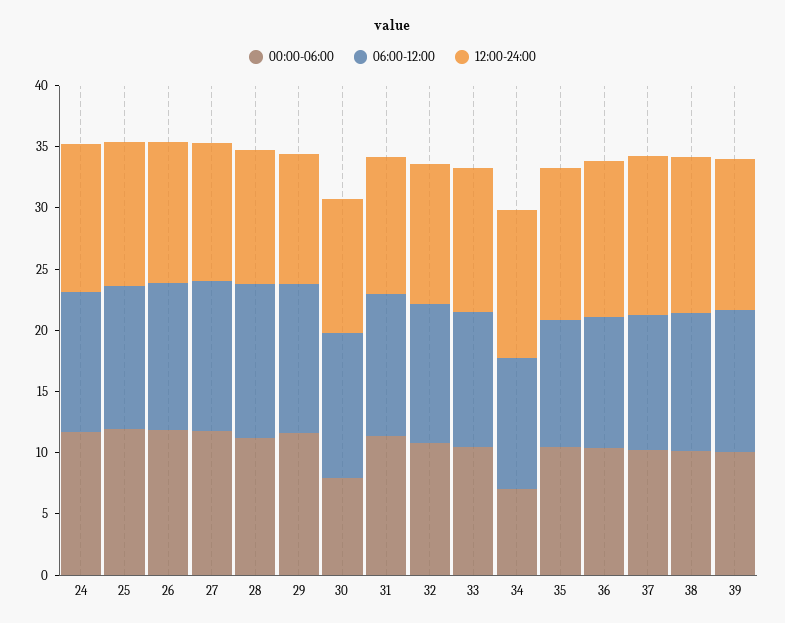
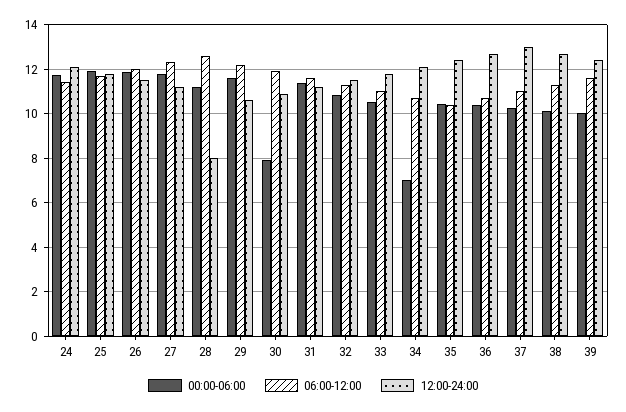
12:00-24:00, 28: 11 -> 8

